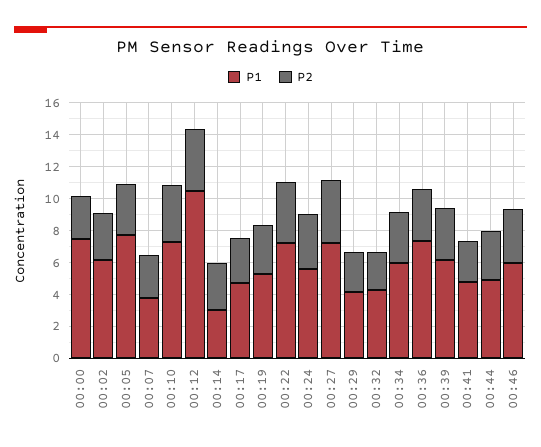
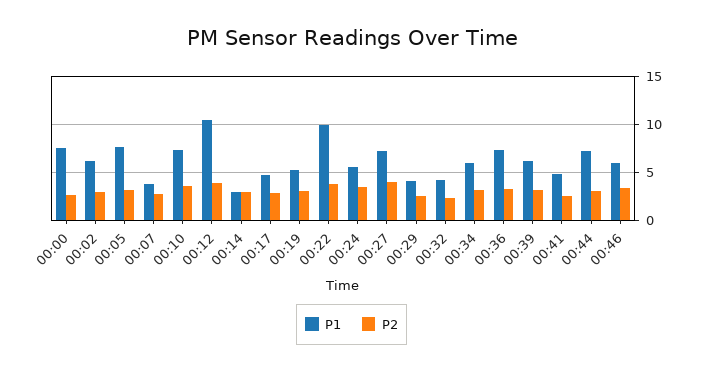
P1, 00:22: 7 -> 10
P1, 00:44: 5 -> 7

